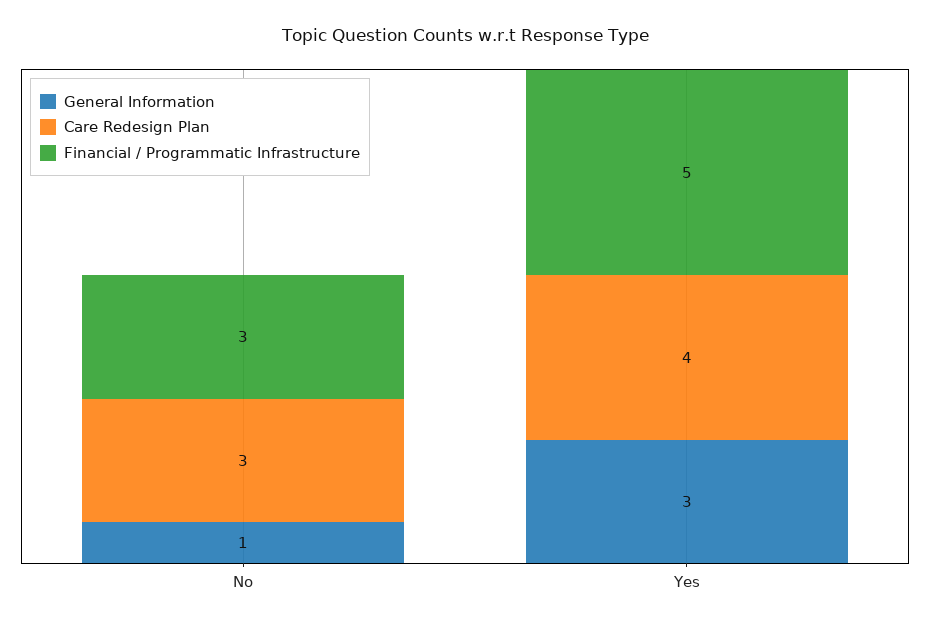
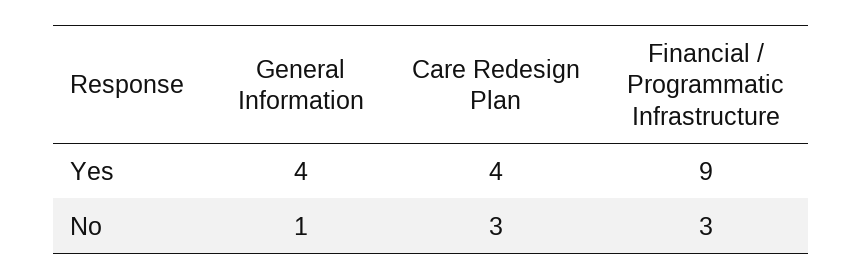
General Information, Yes: 3 -> 4
Financial / Programmatic Infrastructure, Yes: 5 -> 9

